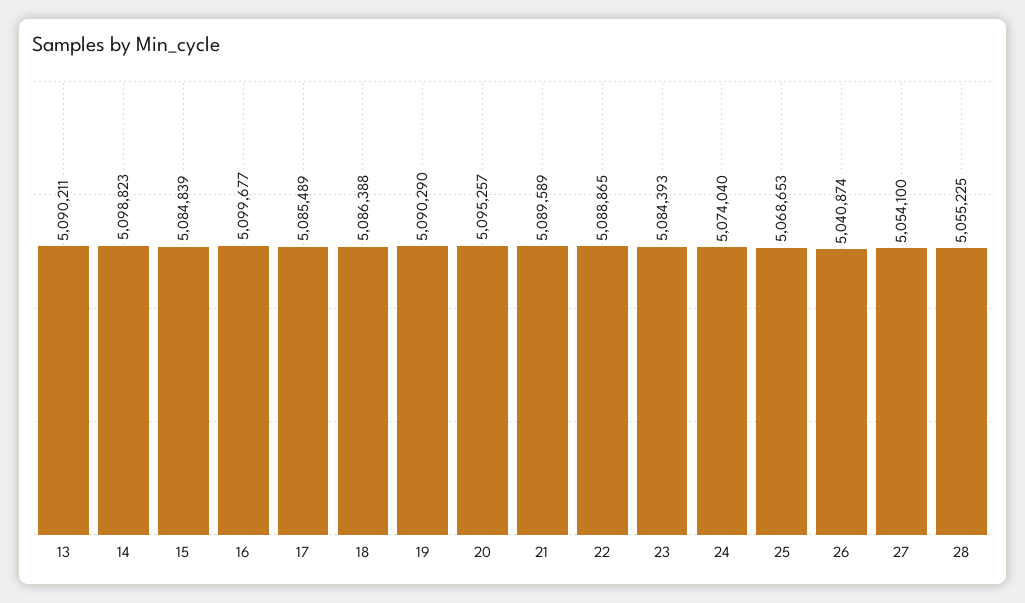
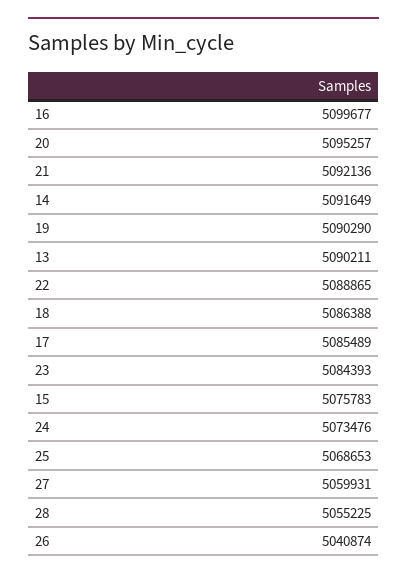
14: 5098823 -> 5091649
15: 5084839 -> 5075783
21: 5089589 -> 5092136
24: 5074040 -> 5073476
27: 5054100 -> 5059931

